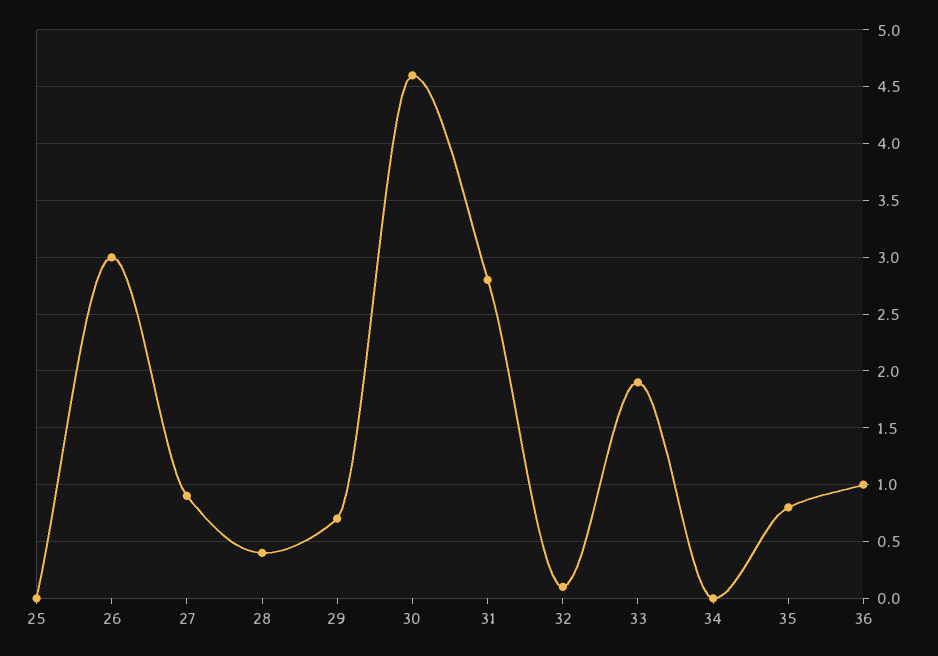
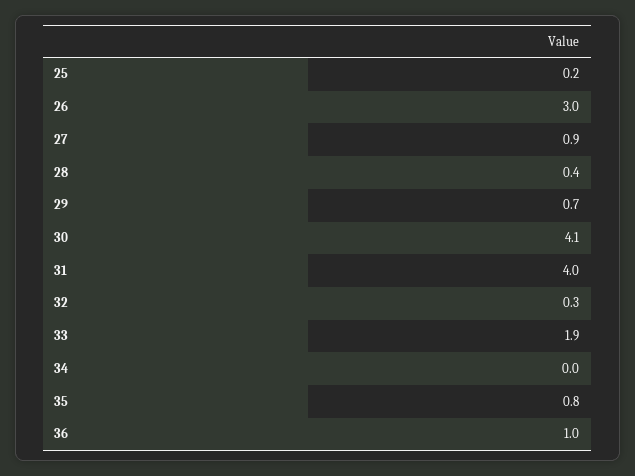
25: 0 -> 0.2
30: 4.6 -> 4.1
31: 2.8 -> 4
32: 0.1 -> 0.3

